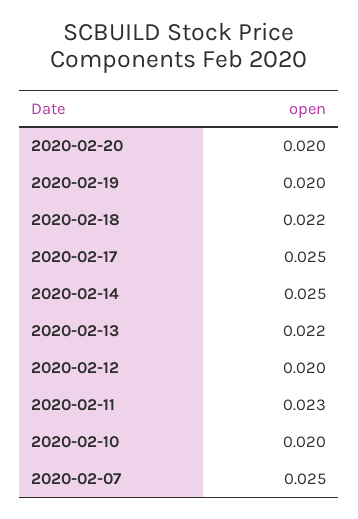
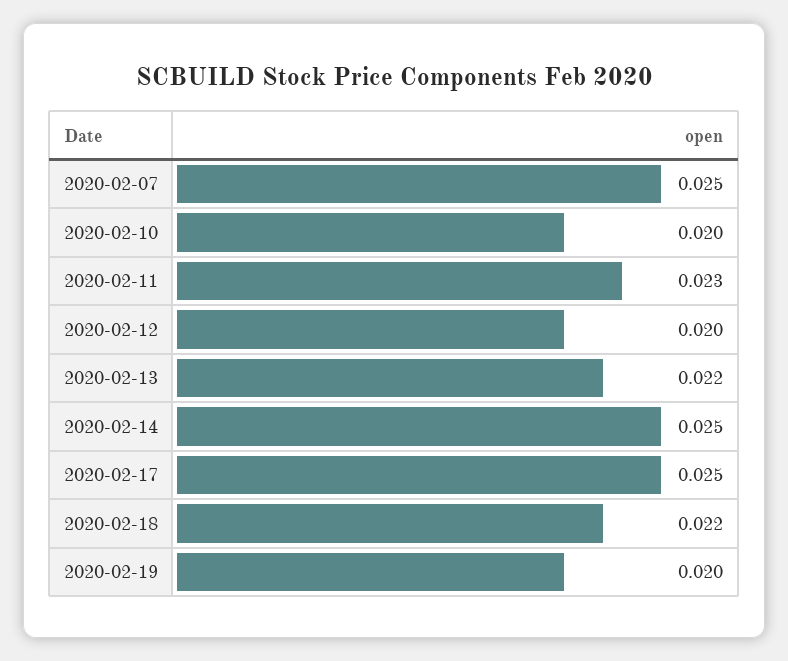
2020-02-20: 0.02 -> none

